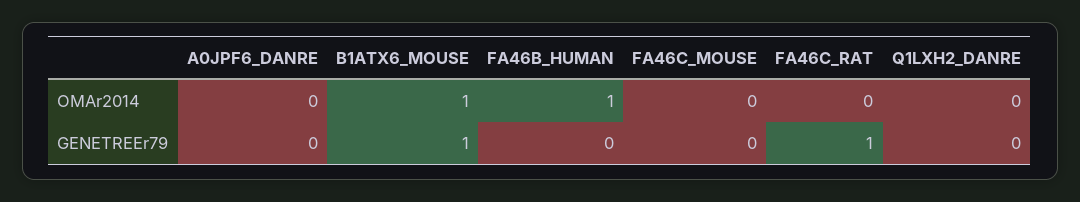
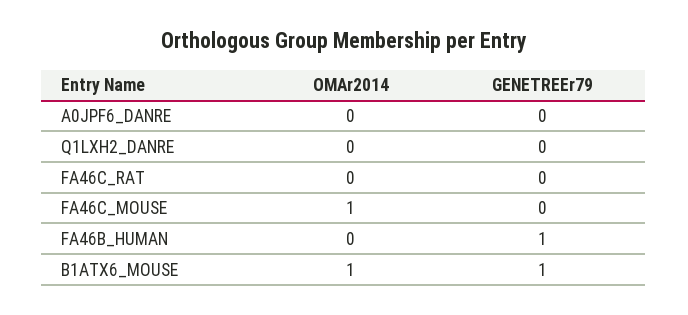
FA46B_HUMAN, OMAr2014: 1 -> 0
FA46C_MOUSE, OMAr2014: 0 -> 1
FA46B_HUMAN, GENETREEr79: 0 -> 1
FA46C_RAT, GENETREEr79: 1 -> 0

